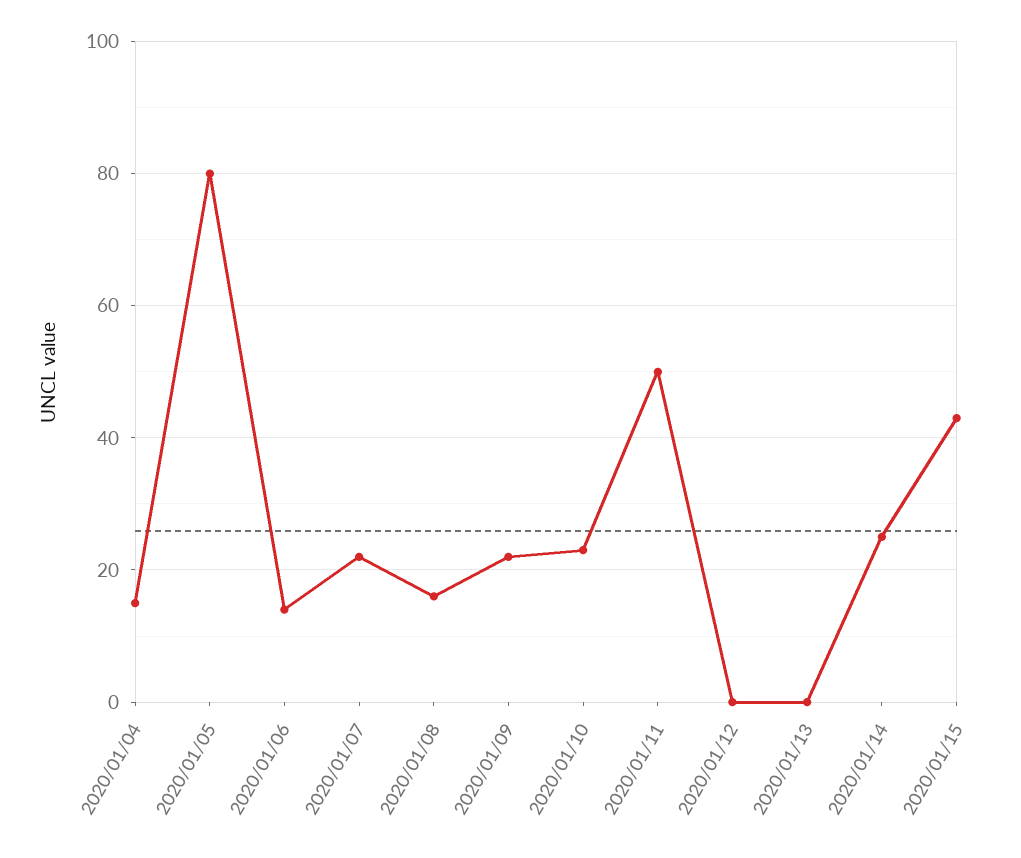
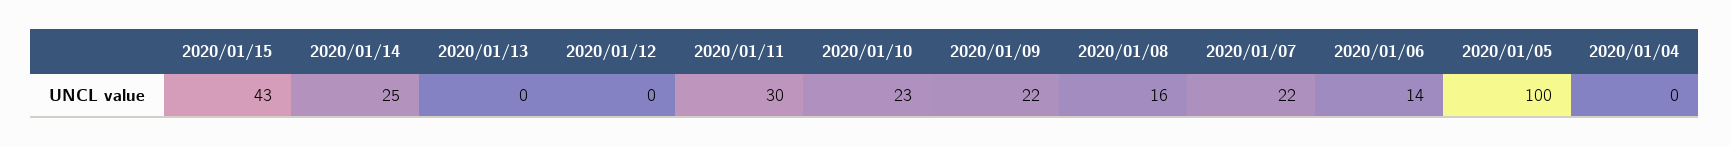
2020/01/04: 15 -> 0
2020/01/05: 80 -> 100
2020/01/11: 50 -> 30

